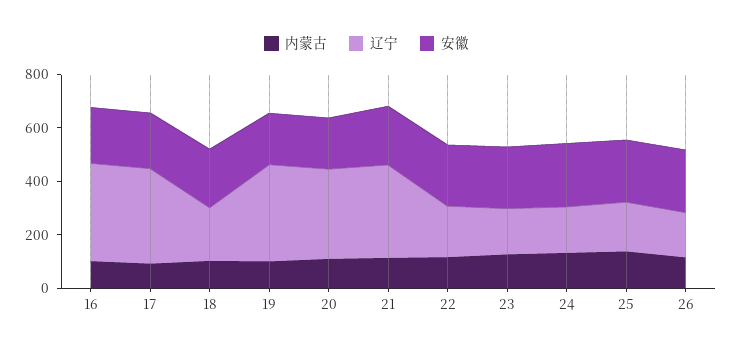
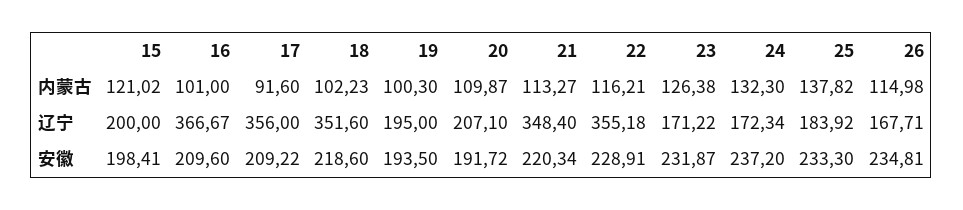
辽宁, 18: 200 -> 351.6
辽宁, 19: 350 -> 195
辽宁, 20: 350 -> 207.1
辽宁, 22: 200 -> 355.18
内蒙古, 15: none -> 121.02
辽宁, 15: none -> 200
安徽, 15: none -> 198.41

